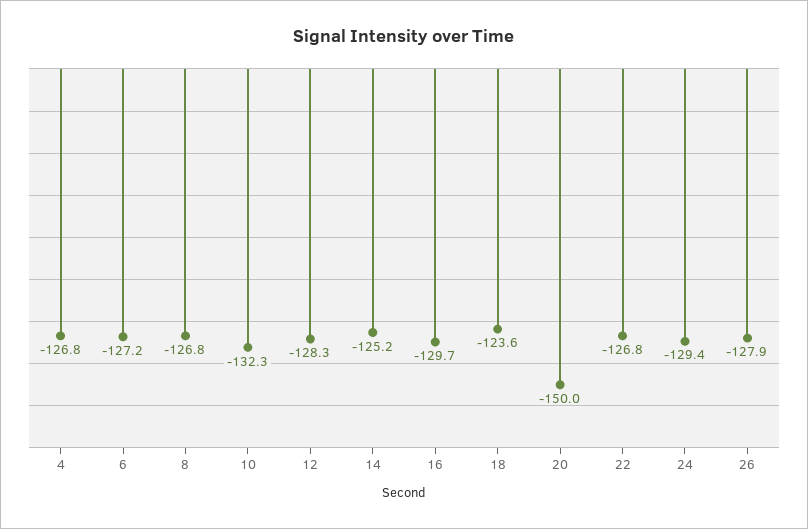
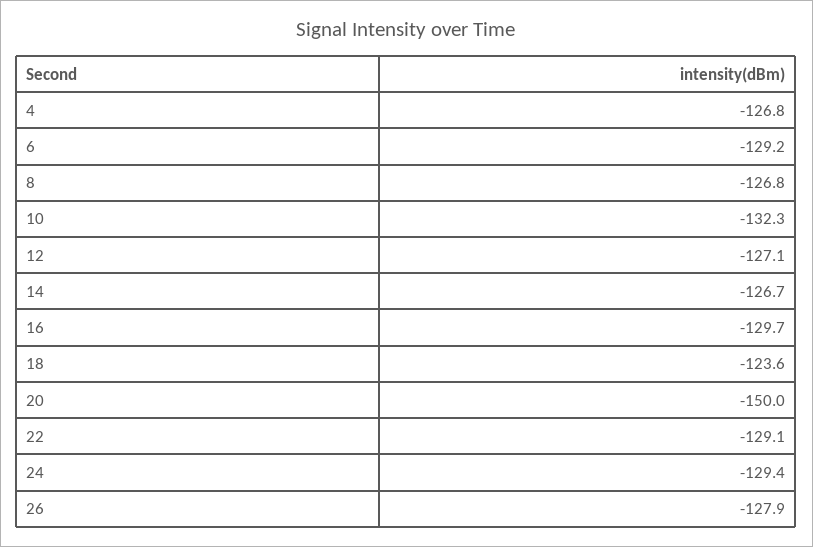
6: -127.2 -> -129.2
12: -128.3 -> -127.1
14: -125.2 -> -126.7
22: -126.8 -> -129.1

